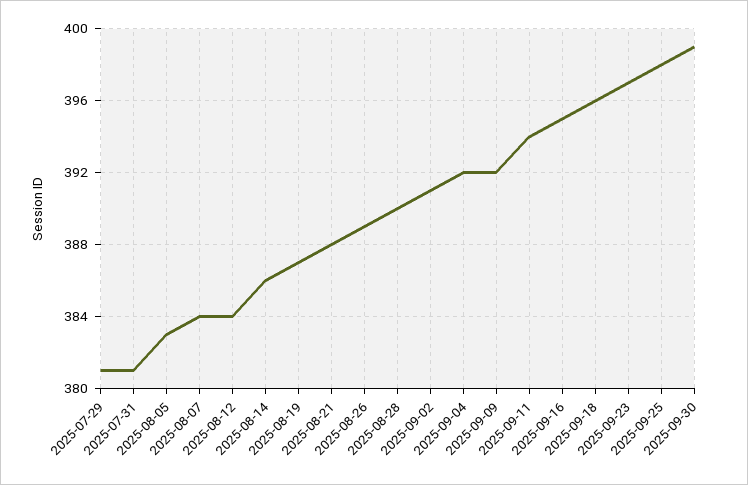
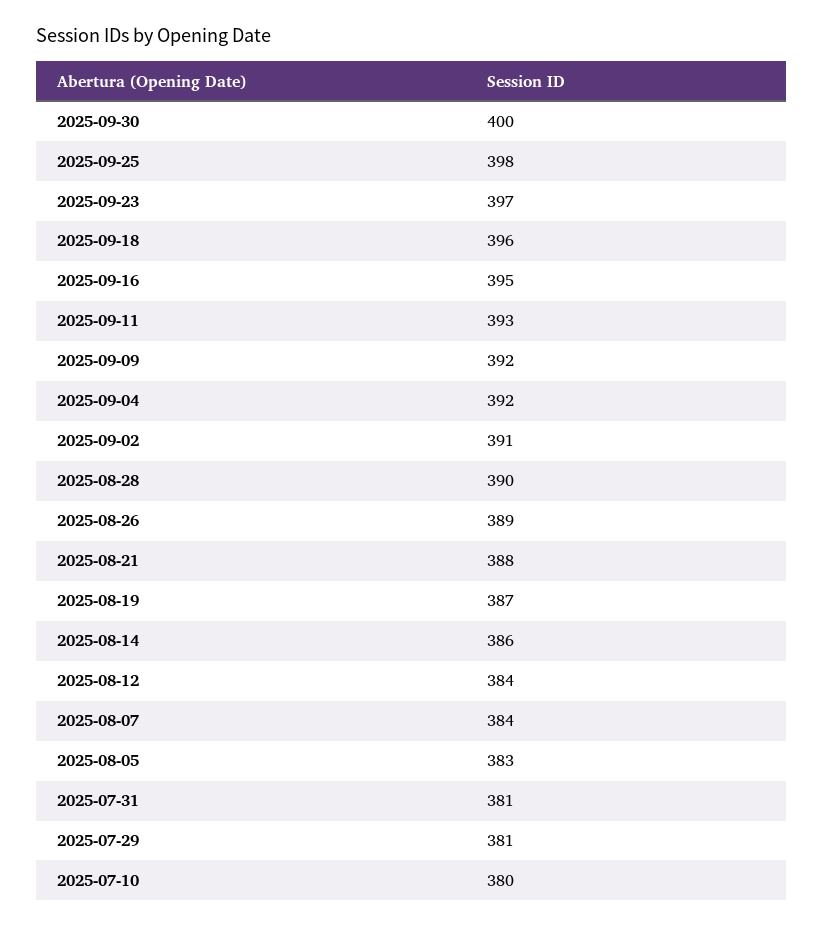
2025-09-11: 394 -> 393
2025-09-30: 399 -> 400
2025-07-10: none -> 380

